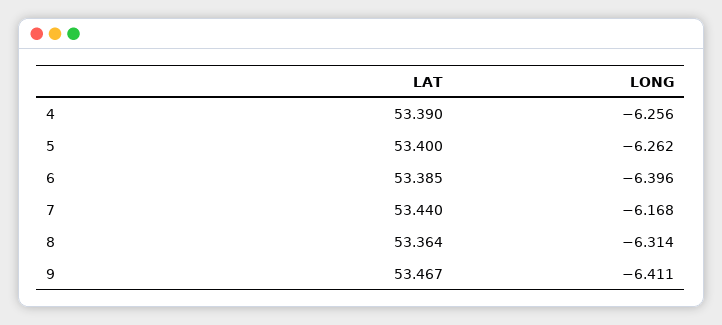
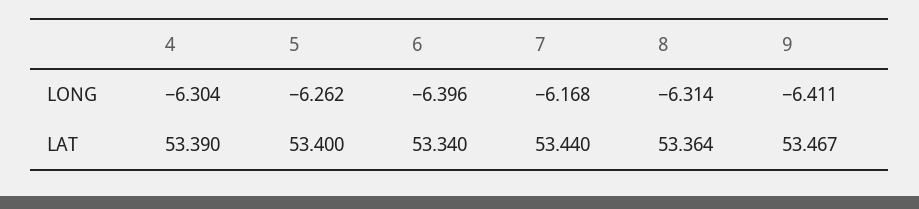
LONG, 4: -6.256 -> -6.304
LAT, 6: 53.385 -> 53.34

